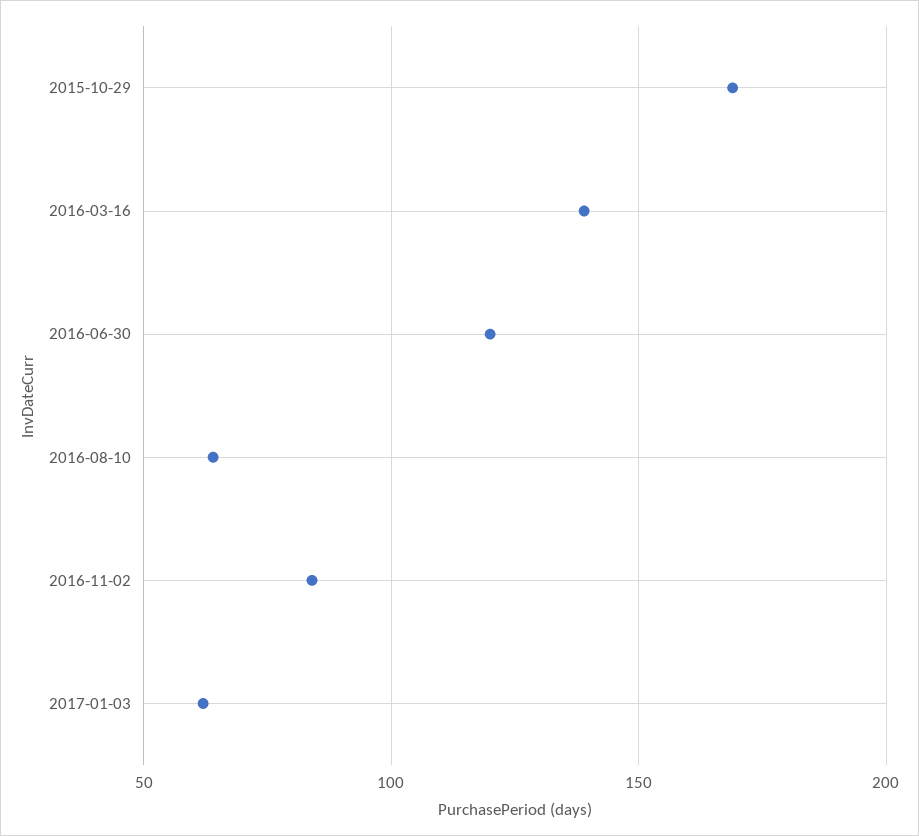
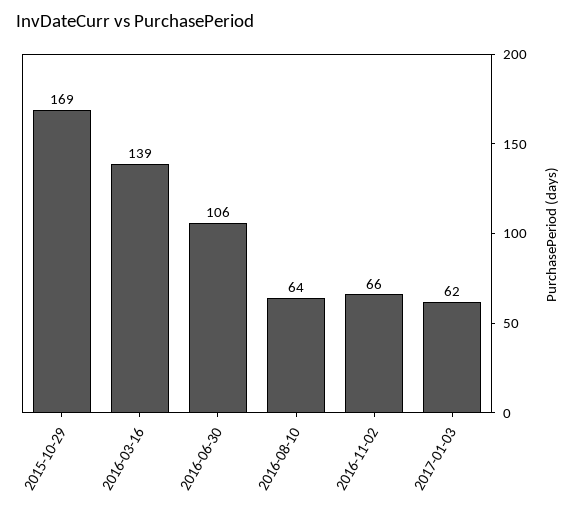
2016-06-30: 120 -> 106
2016-11-02: 85 -> 66

